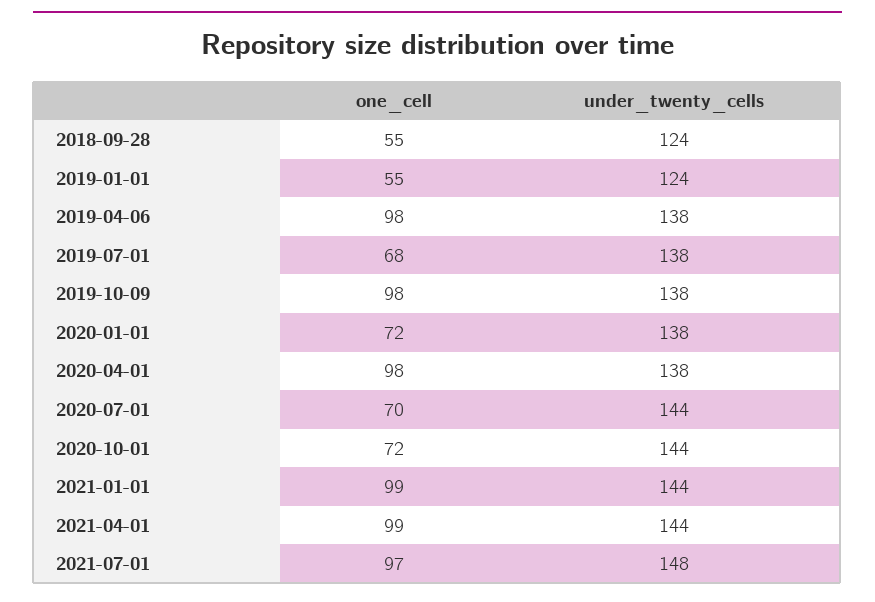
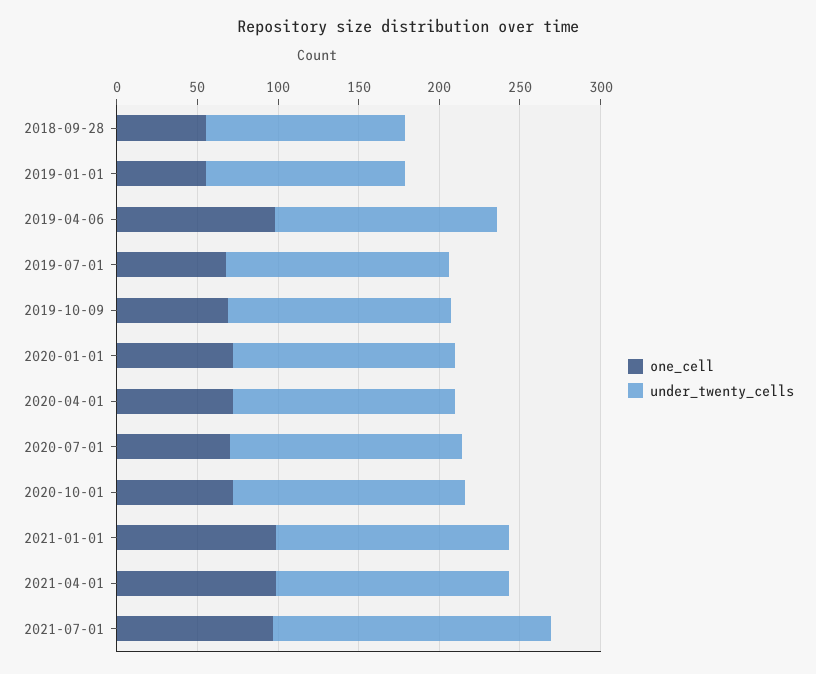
one_cell, 2019-10-09: 98 -> 70
one_cell, 2020-04-01: 98 -> 70
under_twenty_cells, 2021-07-01: 148 -> 170

